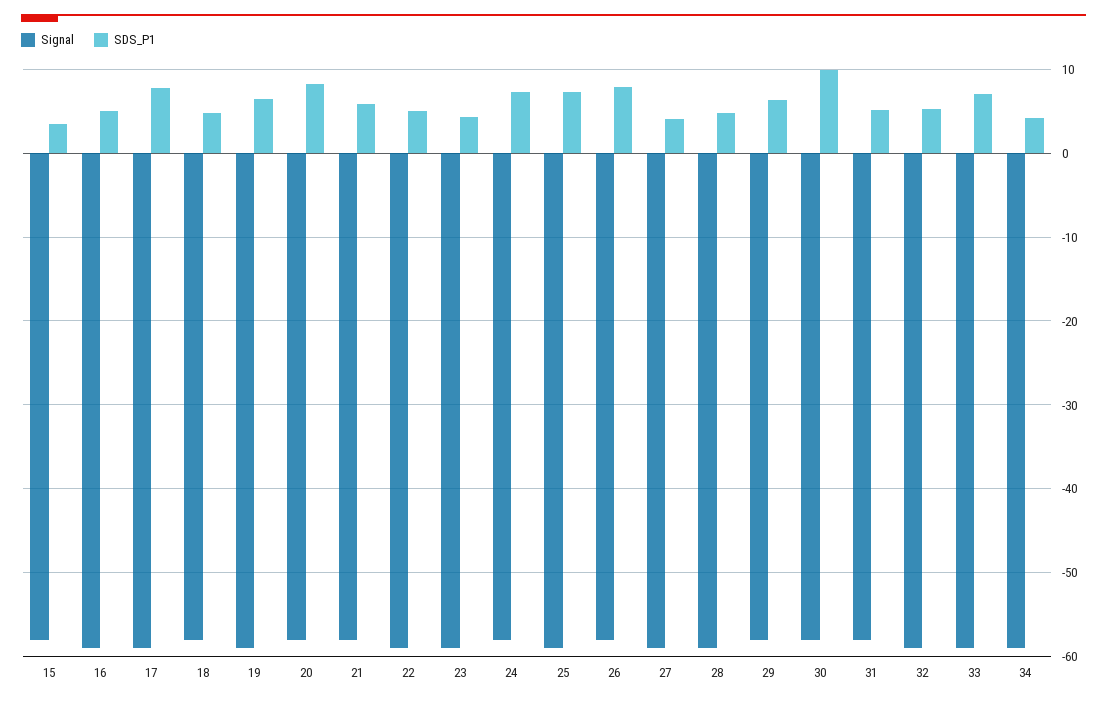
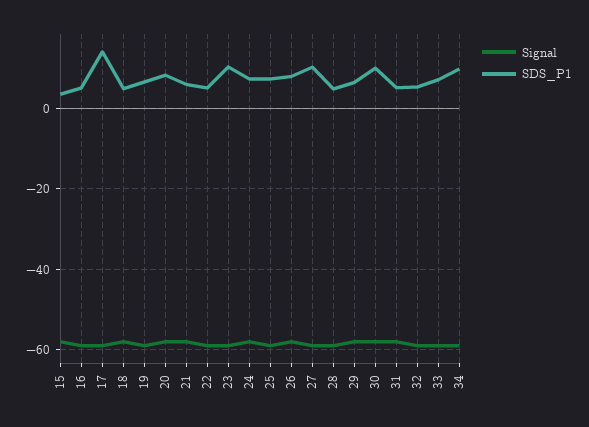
SDS_P1, 17: 8 -> 14
SDS_P1, 23: 4 -> 10
SDS_P1, 27: 4 -> 10
SDS_P1, 34: 4 -> 10

